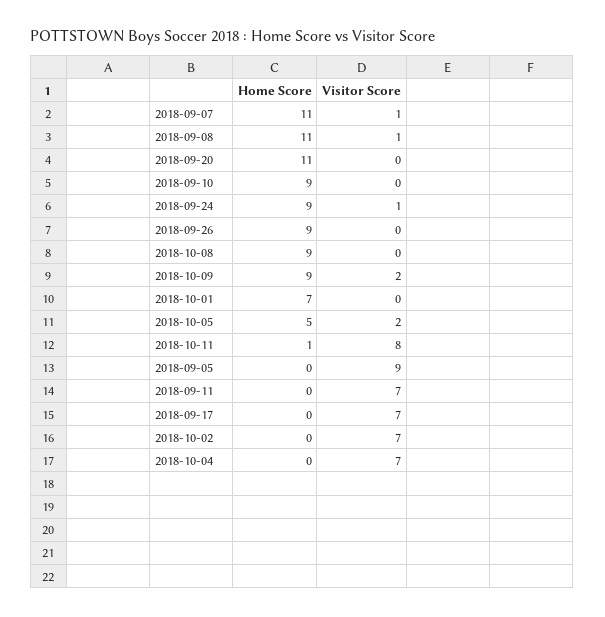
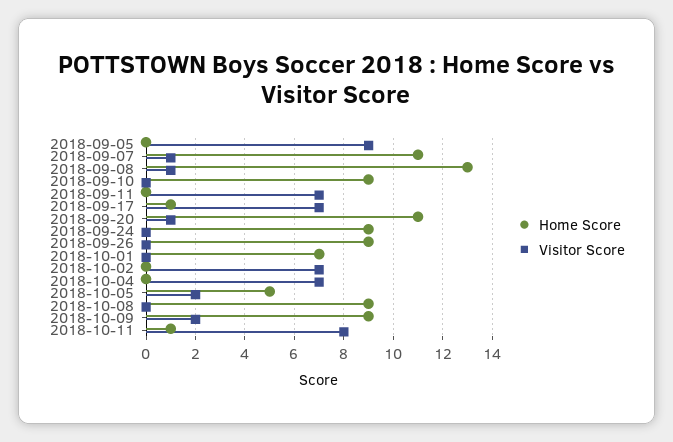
Home Score, 2018-09-08: 11 -> 13
Visitor Score, 2018-09-20: 0 -> 1
Visitor Score, 2018-09-24: 1 -> 0
Home Score, 2018-09-17: 0 -> 1

